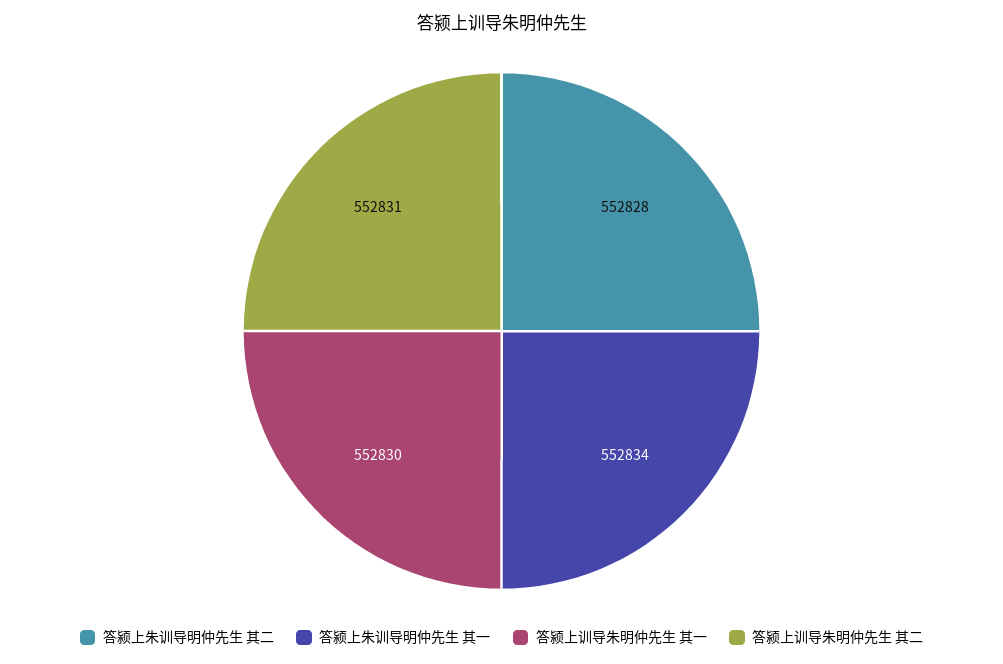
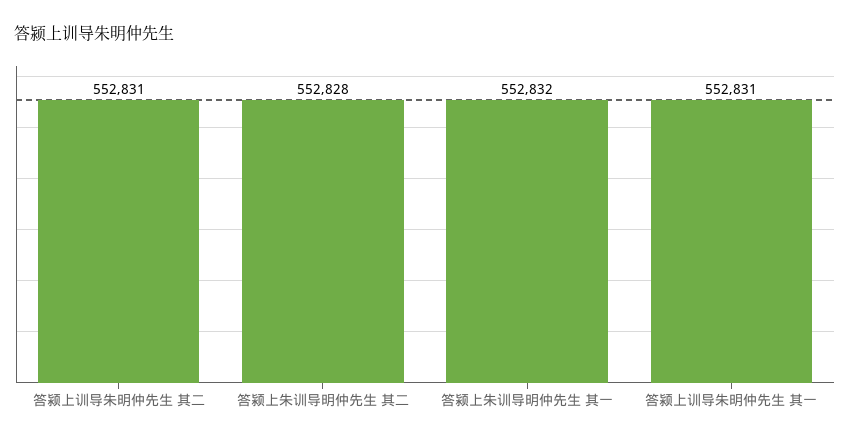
答颍上朱训导明仲先生 其一: 552834 -> 552832
答颍上训导朱明仲先生 其一: 552830 -> 552831

